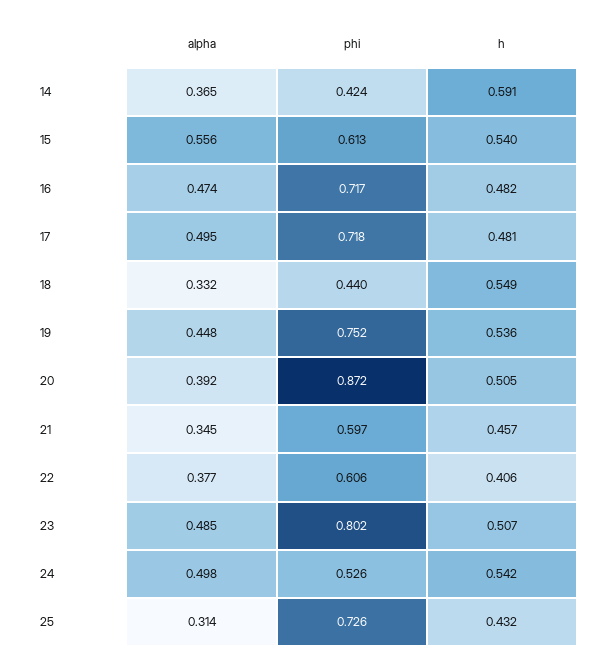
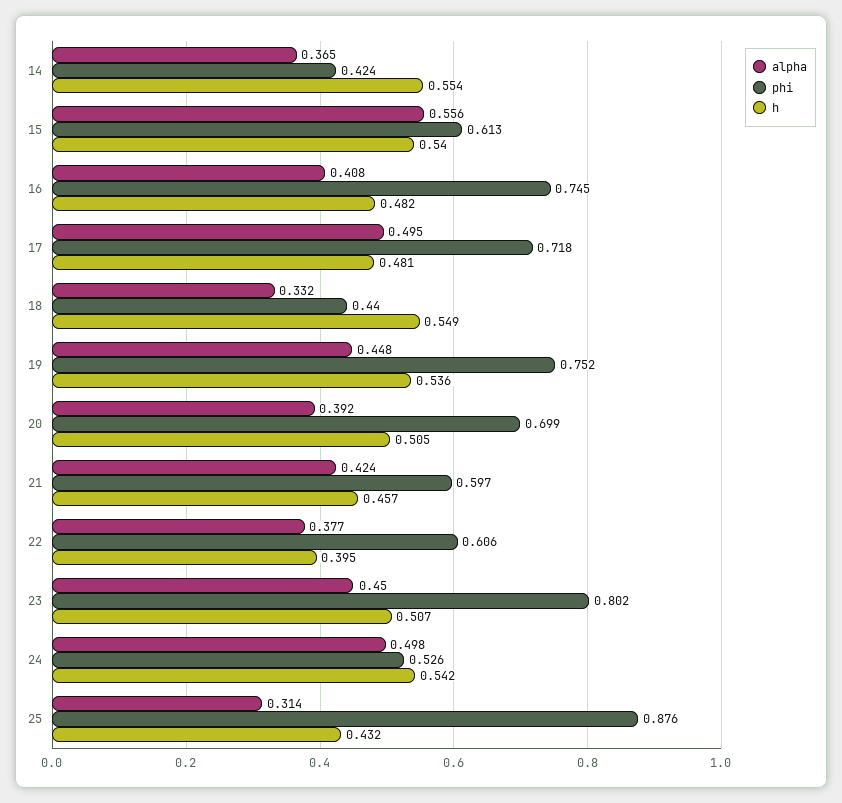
h, 14: 0.591 -> 0.554
alpha, 16: 0.474 -> 0.408
phi, 16: 0.717 -> 0.745
phi, 20: 0.872 -> 0.699
alpha, 21: 0.345 -> 0.424
h, 22: 0.406 -> 0.395
alpha, 23: 0.485 -> 0.45
phi, 25: 0.726 -> 0.876

